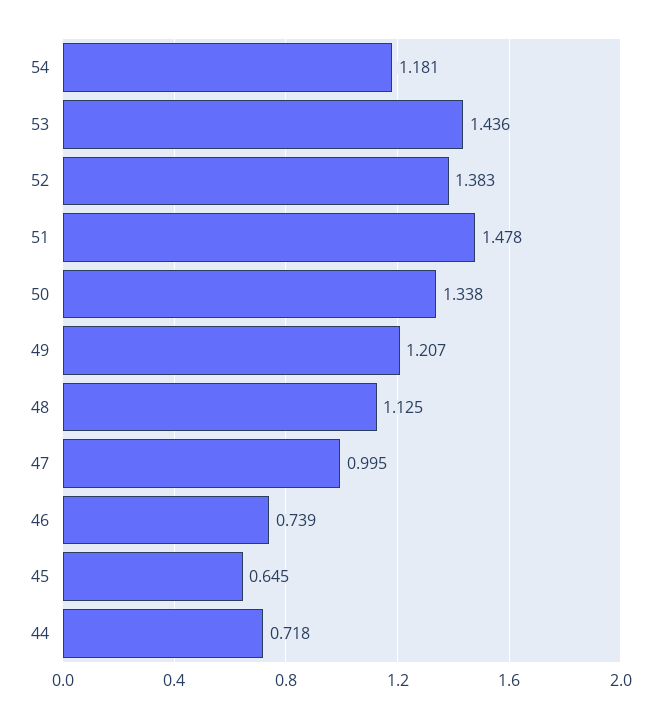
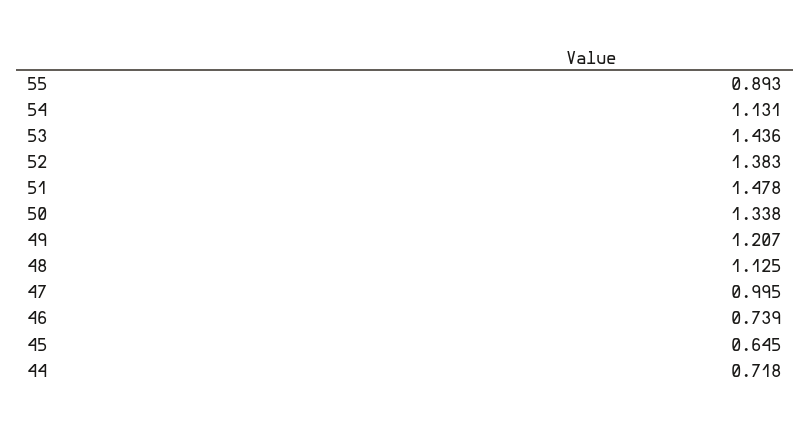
54: 1.181 -> 1.131
55: none -> 0.893

